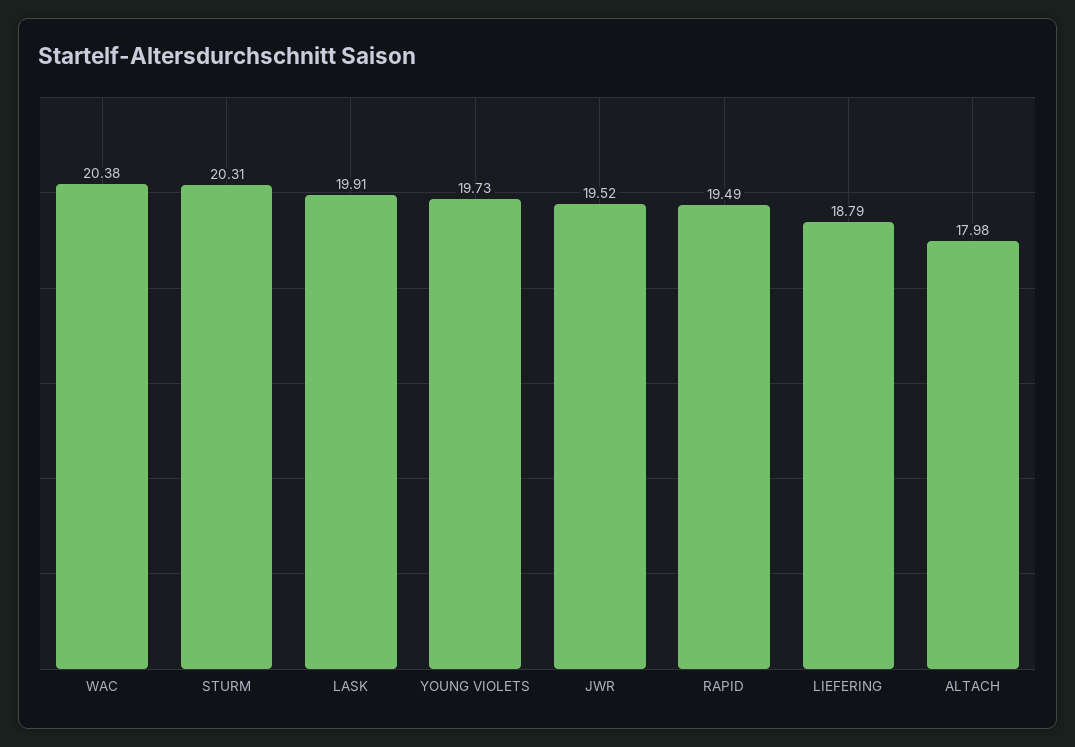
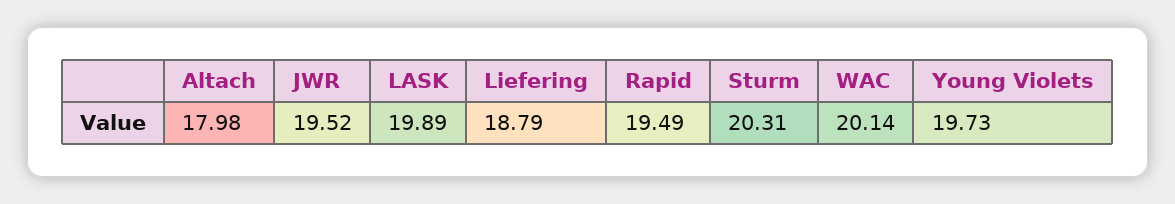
WAC: 20.38 -> 20.14
LASK: 19.91 -> 19.89

